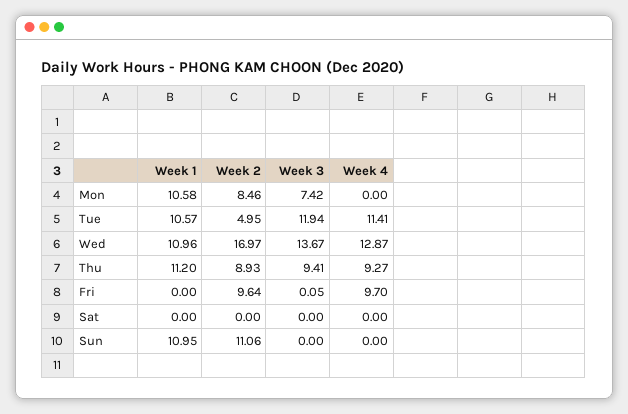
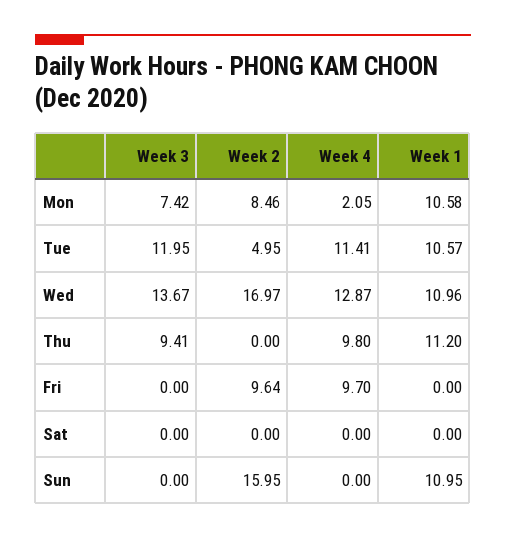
Week 4, Mon: 0 -> 2.05
Week 3, Tue: 11.94 -> 11.95
Week 2, Thu: 8.93 -> 0
Week 4, Thu: 9.27 -> 9.8
Week 3, Fri: 0.05 -> 0
Week 2, Sun: 11.06 -> 15.95

